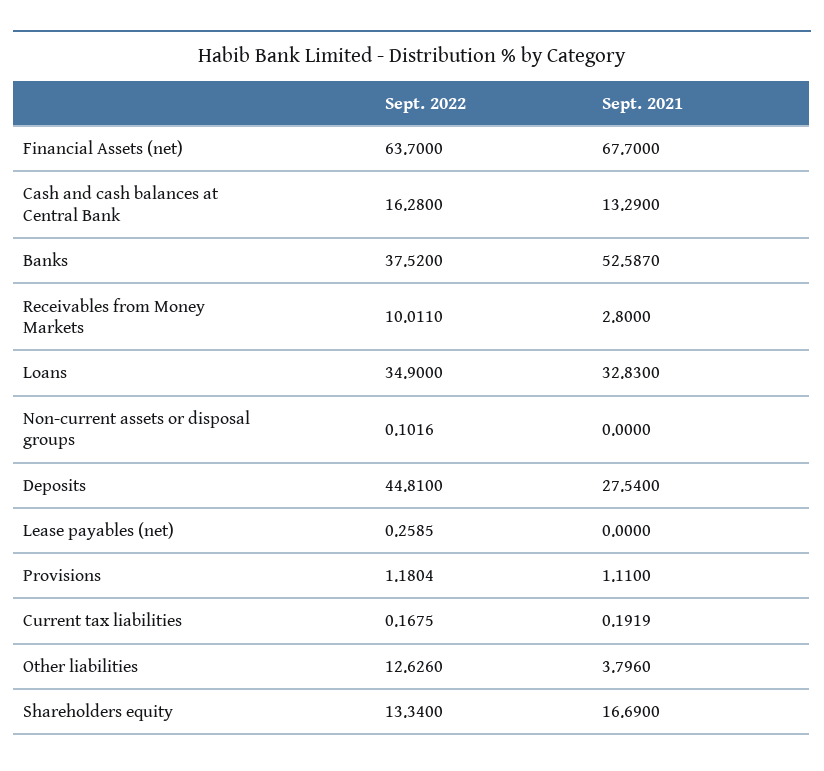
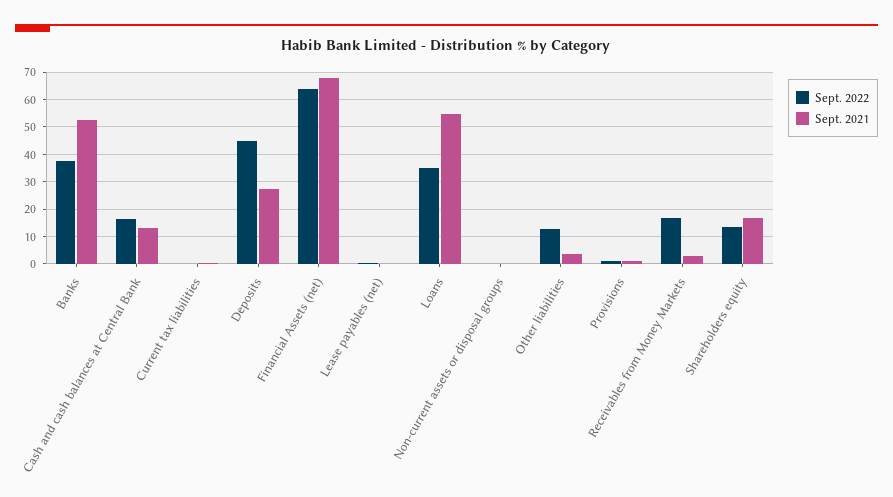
Sept. 2022, Receivables from Money Markets: 10.011 -> 17.5
Sept. 2021, Loans: 32.83 -> 55

